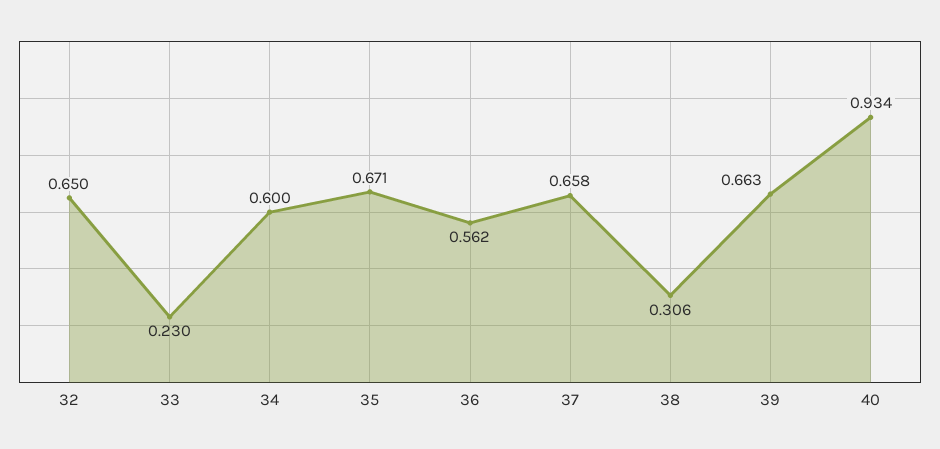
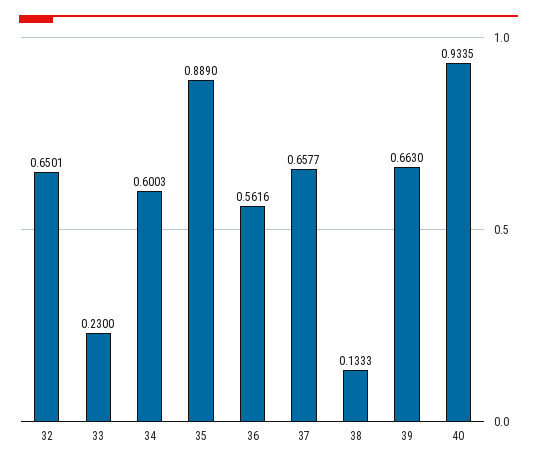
35: 0.671 -> 0.889
38: 0.306 -> 0.1333

